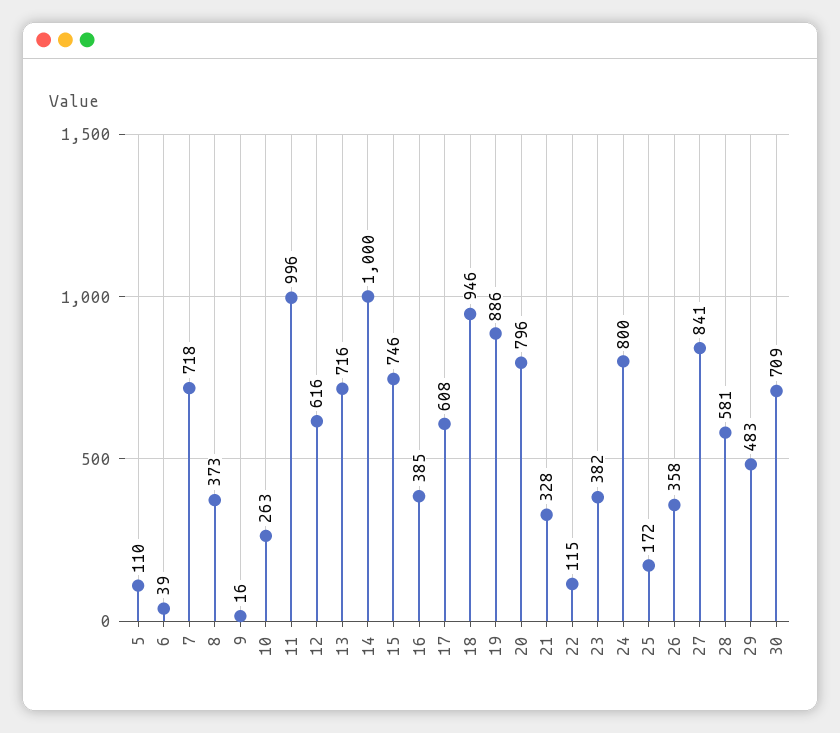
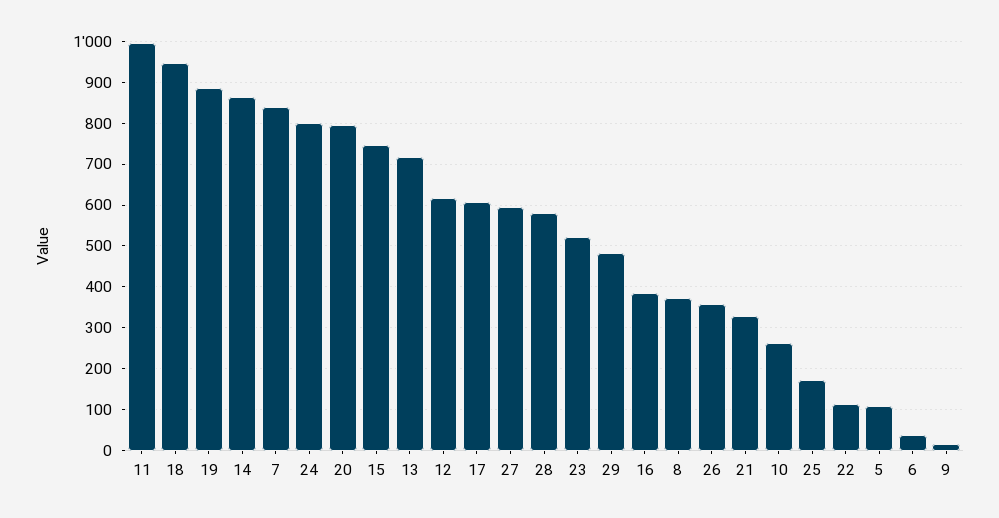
7: 718 -> 840
14: 1000 -> 860
23: 382 -> 520
27: 841 -> 600
30: 709 -> none

